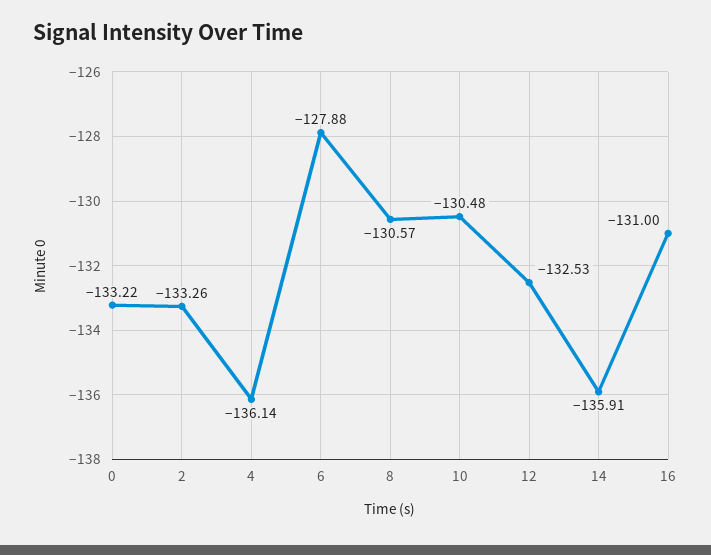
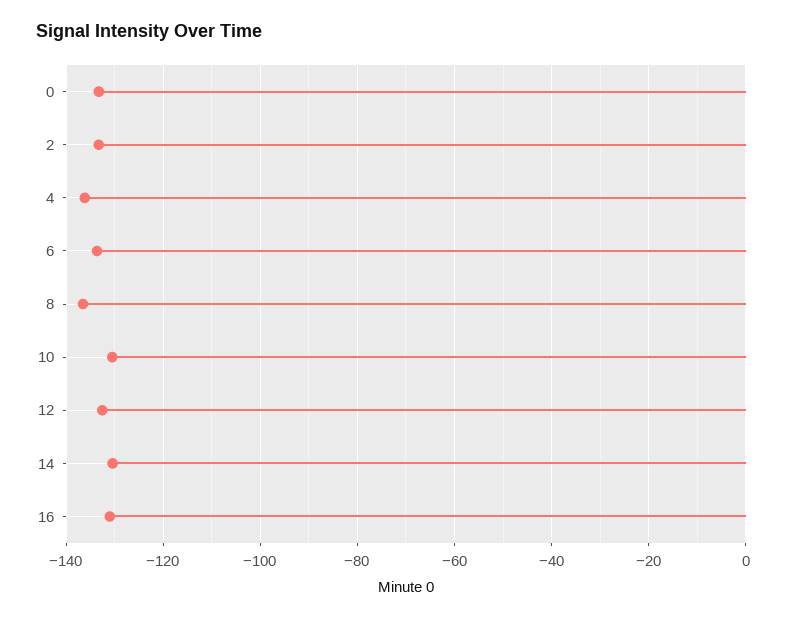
6: -127.88 -> -134
8: -130.57 -> -136
14: -135.91 -> -130

